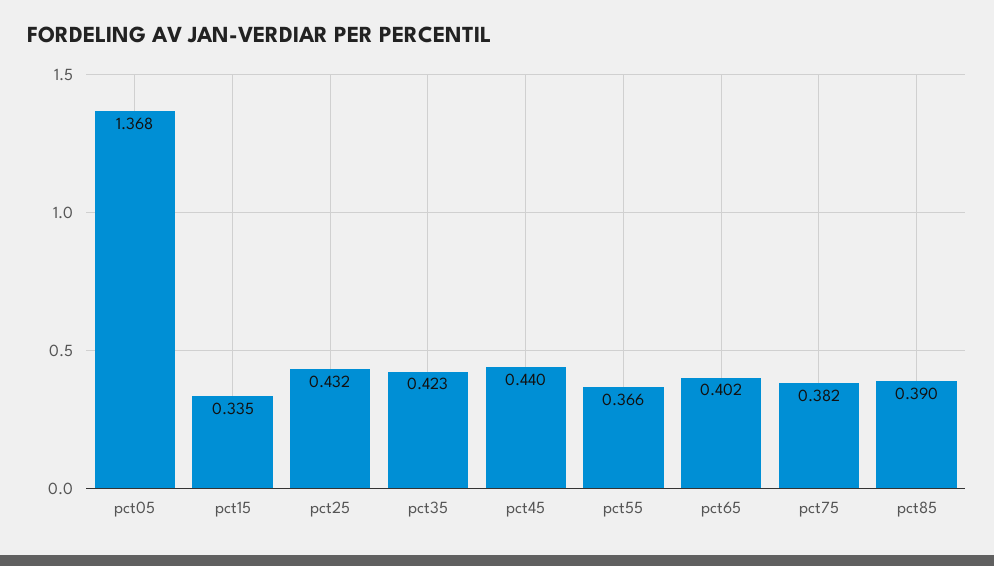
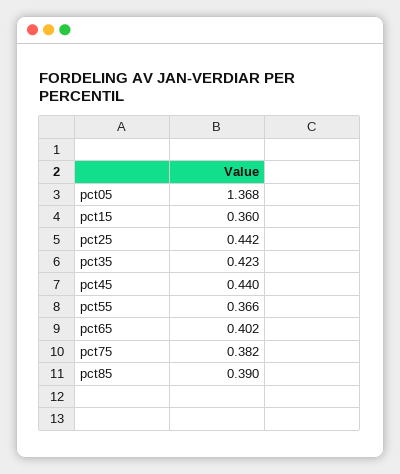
pct15: 0.335 -> 0.36
pct25: 0.432 -> 0.442

